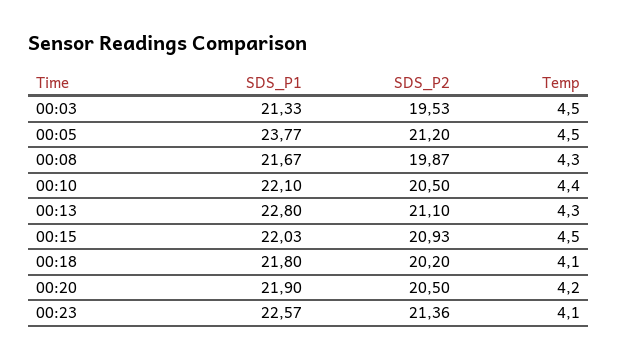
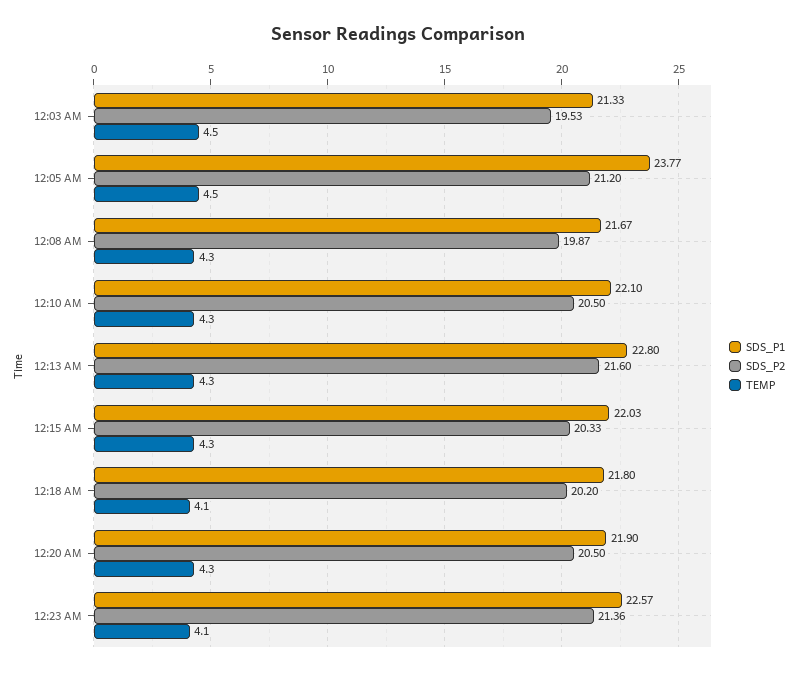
Temp, 00:10: 4.4 -> 4.3
SDS_P2, 00:13: 21.1 -> 21.6
SDS_P2, 00:15: 20.93 -> 20.33
Temp, 00:15: 4.5 -> 4.3
Temp, 00:20: 4.2 -> 4.3

